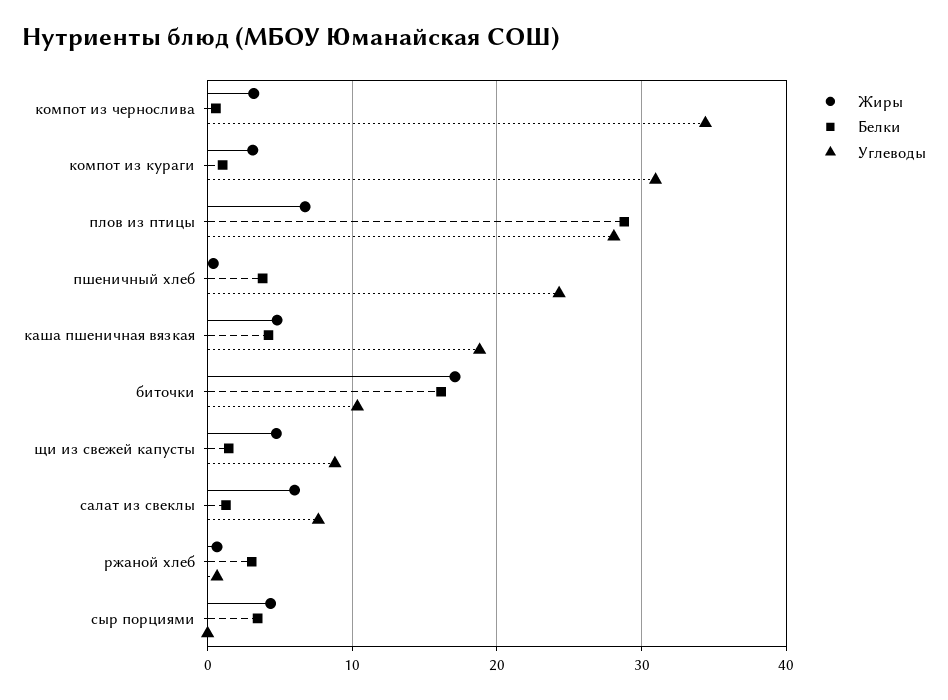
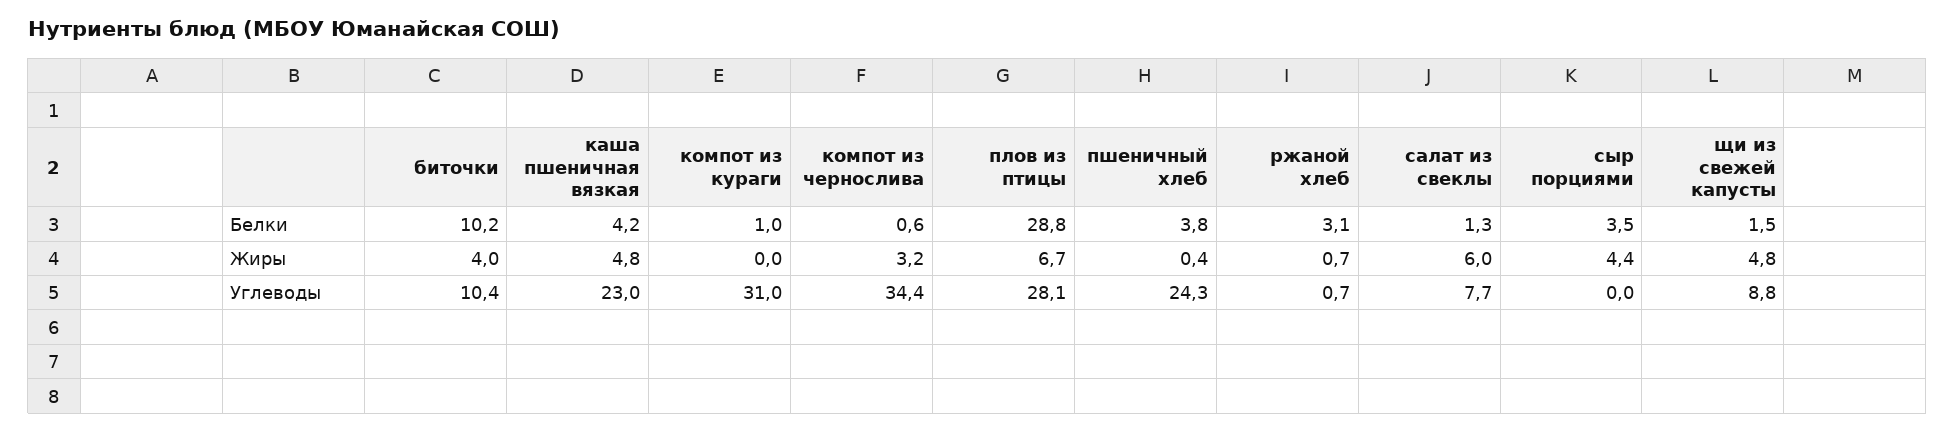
Жиры, компот из кураги: 3 -> 0
Углеводы, каша пшеничная вязкая: 19 -> 23
Жиры, биточки: 17 -> 4
Белки, биточки: 16 -> 10.2

